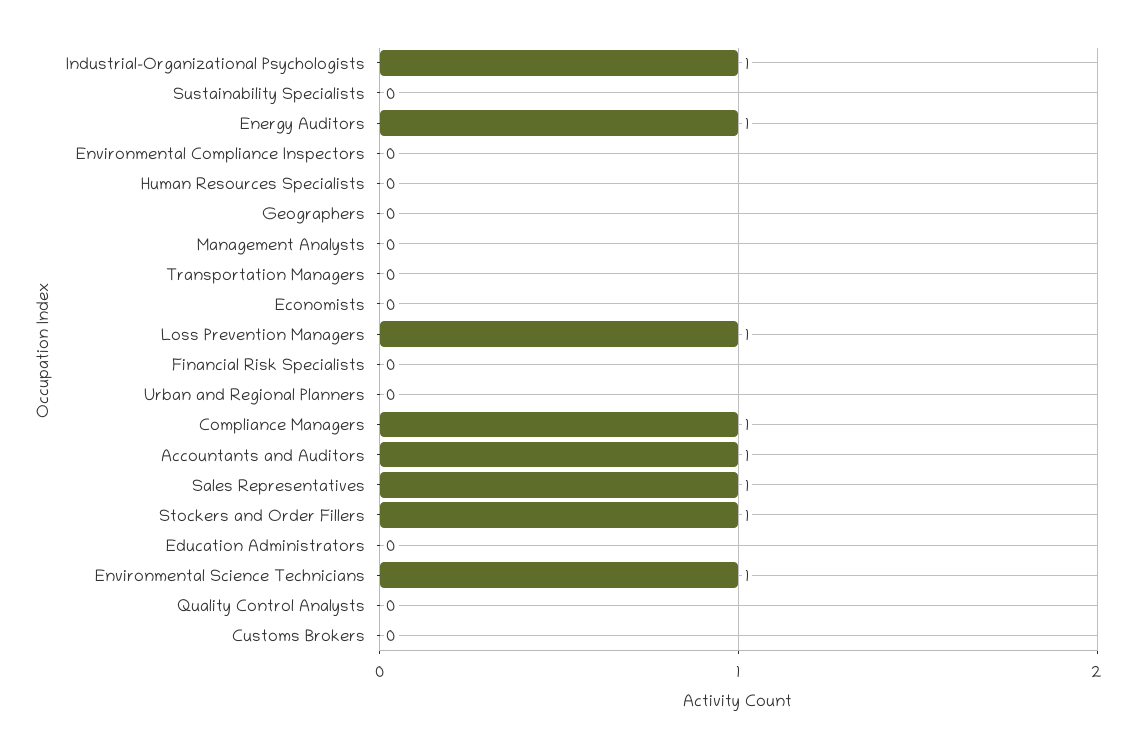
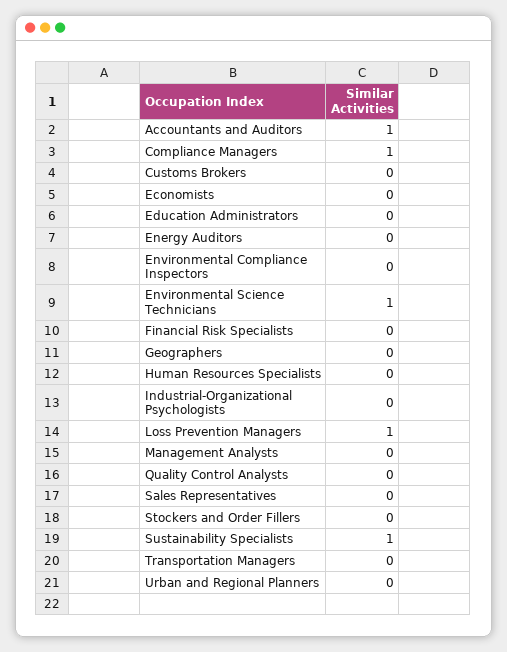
Industrial-Organizational Psychologists: 1 -> 0
Sustainability Specialists: 0 -> 1
Energy Auditors: 1 -> 0
Sales Representatives: 1 -> 0
Stockers and Order Fillers: 1 -> 0

